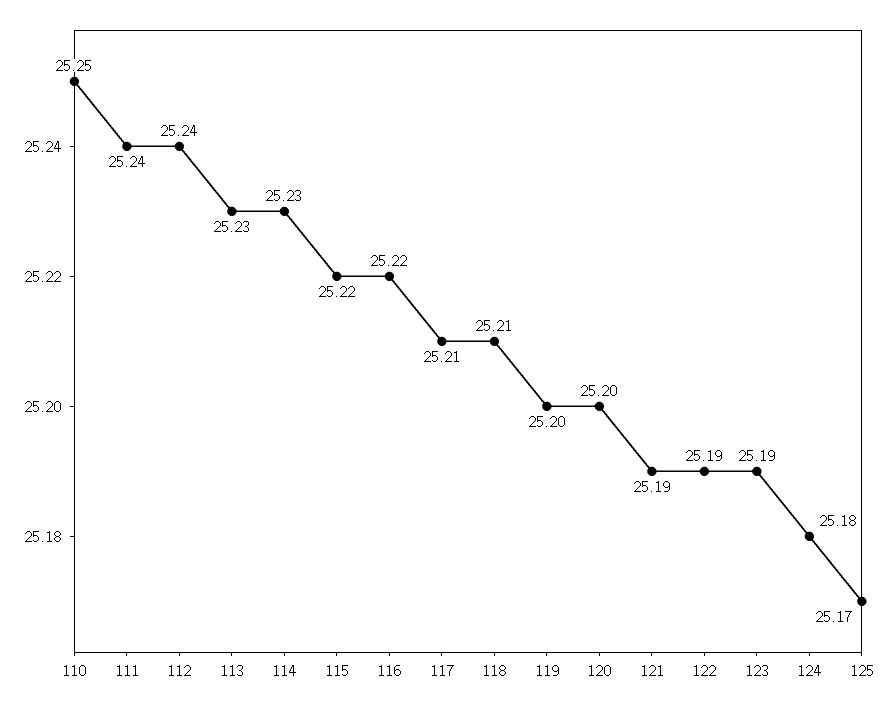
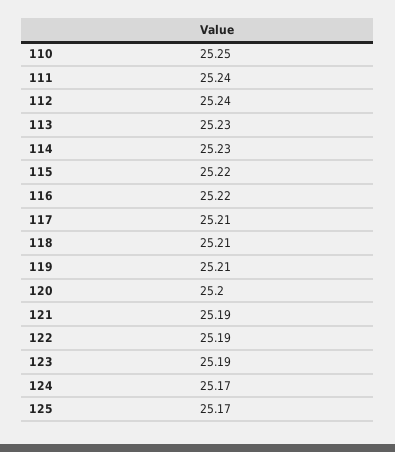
119: 25.2 -> 25.21
124: 25.18 -> 25.17

